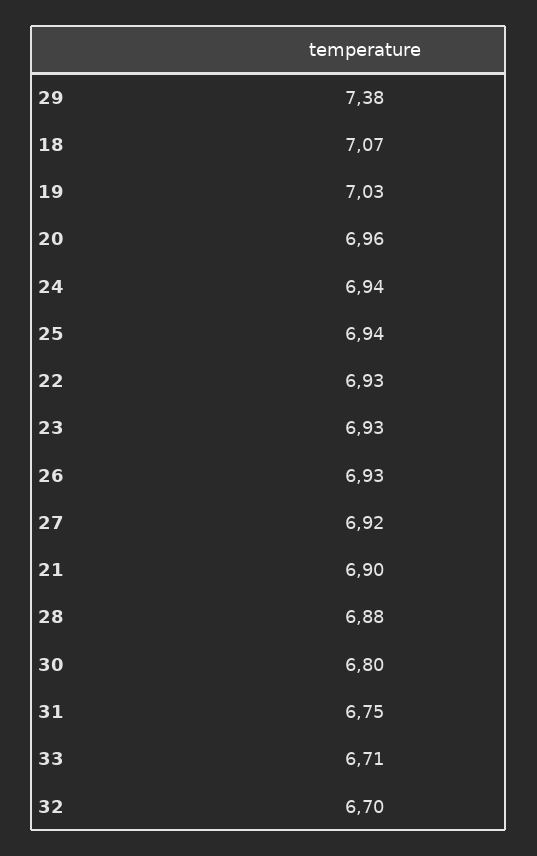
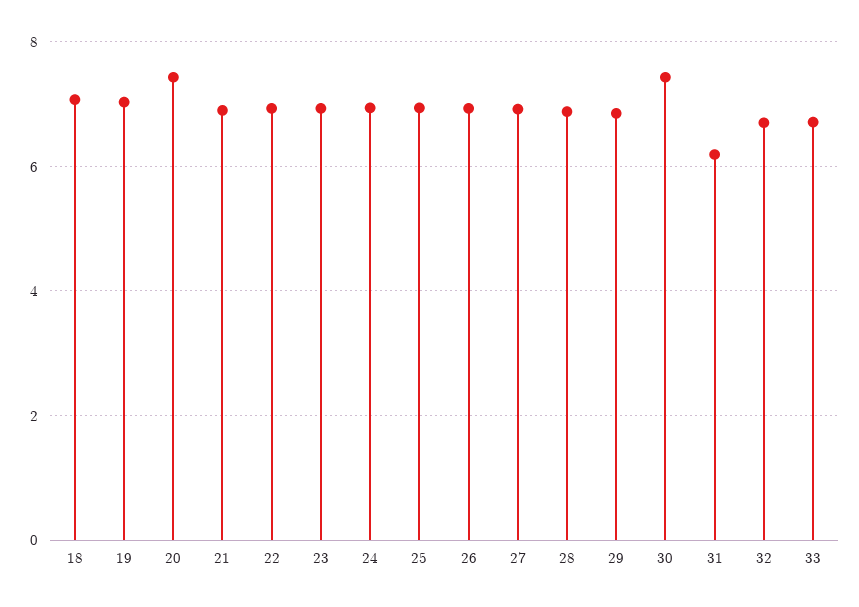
29: 7.38 -> 6.8
20: 6.96 -> 7.4
30: 6.8 -> 7.4
31: 6.75 -> 6.2

